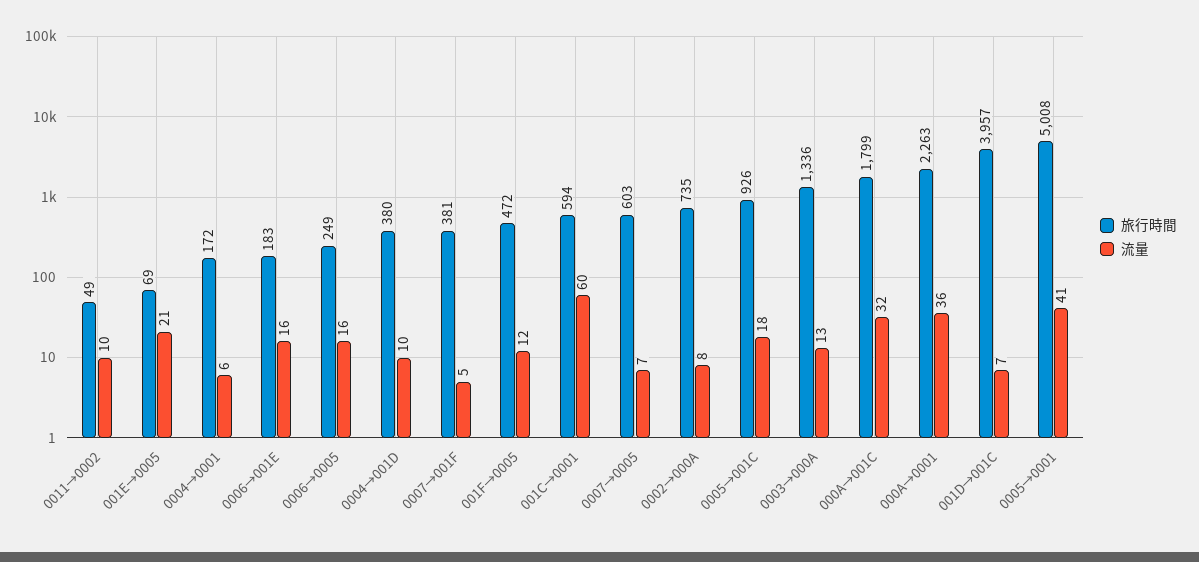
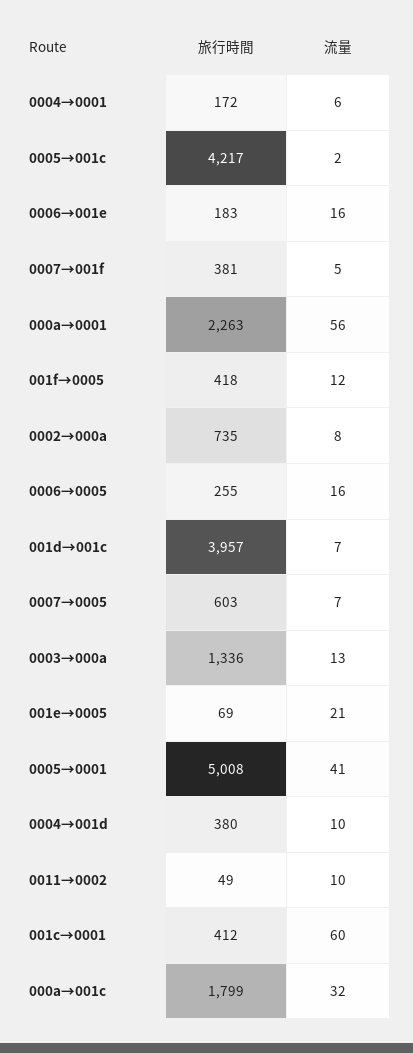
旅行時間, 0006→0005: 249 -> 255
旅行時間, 001F→0005: 472 -> 418
旅行時間, 001C→0001: 594 -> 412
旅行時間, 0005→001C: 926 -> 4217
流量, 0005→001C: 18 -> 2
流量, 000A→0001: 36 -> 56

